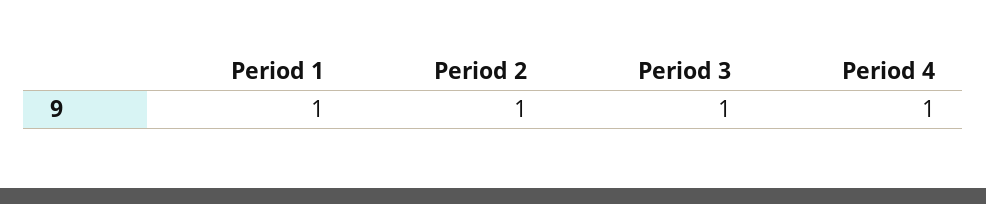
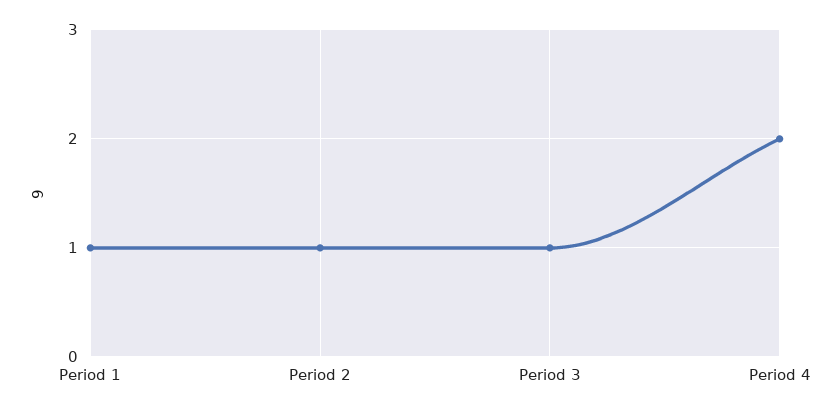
Period 4: 1 -> 2

